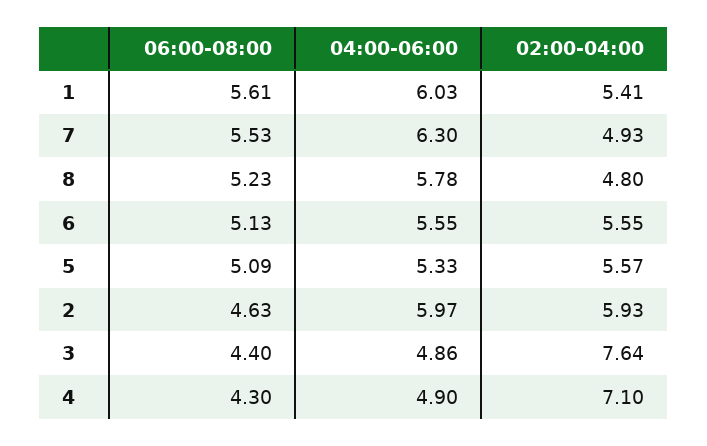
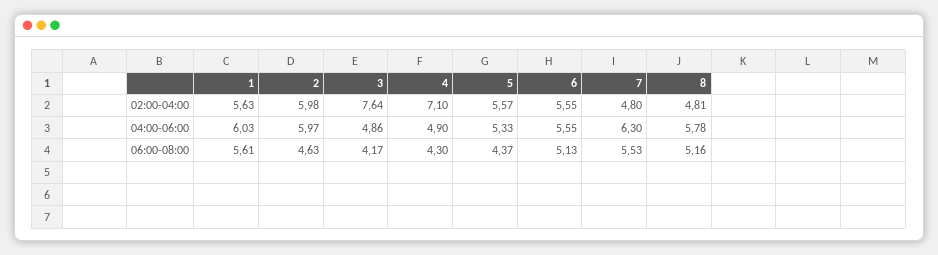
02:00-04:00, 1: 5.41 -> 5.63
02:00-04:00, 7: 4.93 -> 4.8
06:00-08:00, 8: 5.23 -> 5.16
02:00-04:00, 8: 4.8 -> 4.81
06:00-08:00, 5: 5.09 -> 4.37
02:00-04:00, 2: 5.93 -> 5.98
06:00-08:00, 3: 4.4 -> 4.17

